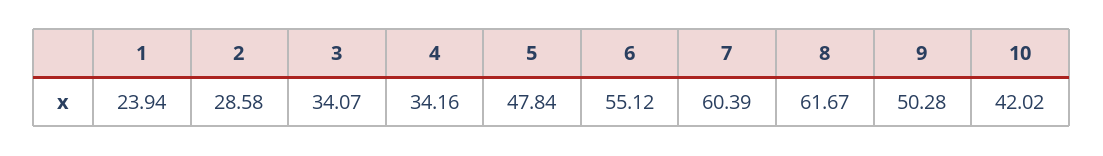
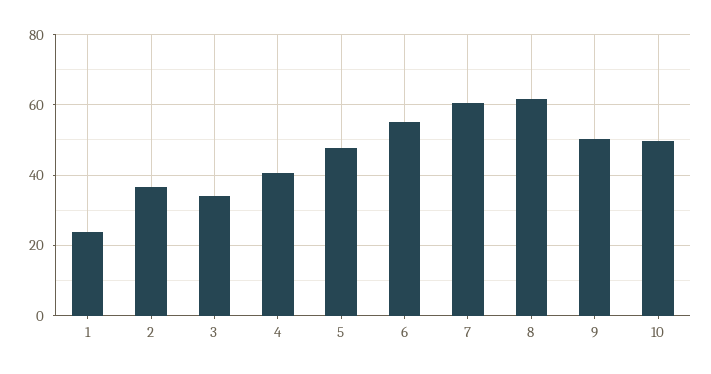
2: 28.58 -> 36
4: 34.16 -> 40
10: 42.02 -> 50

